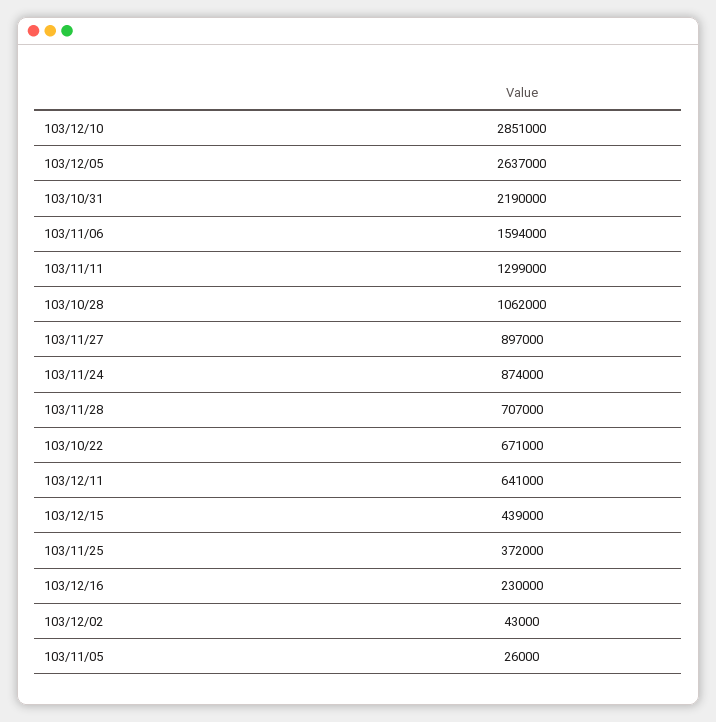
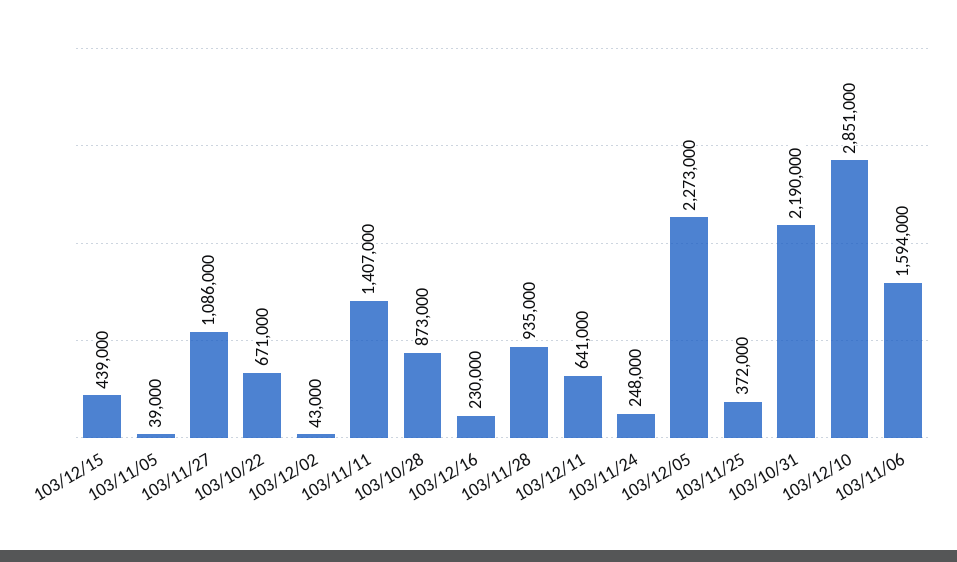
103/12/05: 2637000 -> 2273000
103/11/11: 1299000 -> 1407000
103/10/28: 1062000 -> 873000
103/11/27: 897000 -> 1086000
103/11/24: 874000 -> 248000
103/11/28: 707000 -> 935000
103/11/05: 26000 -> 39000

